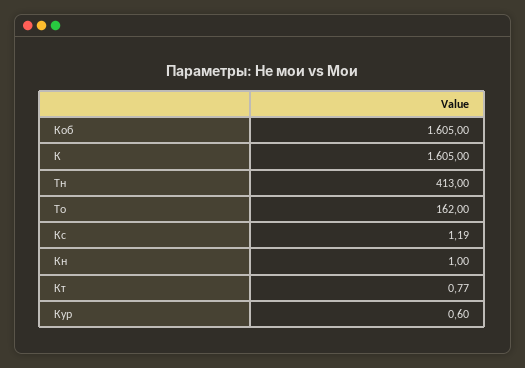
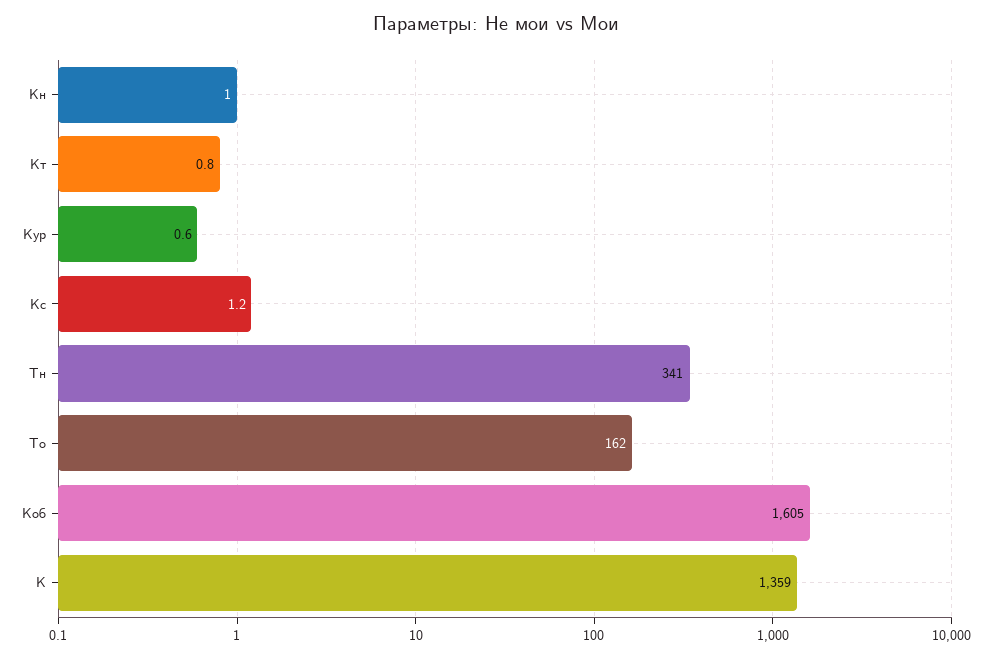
К: 1605 -> 1359
Тн: 413 -> 341

